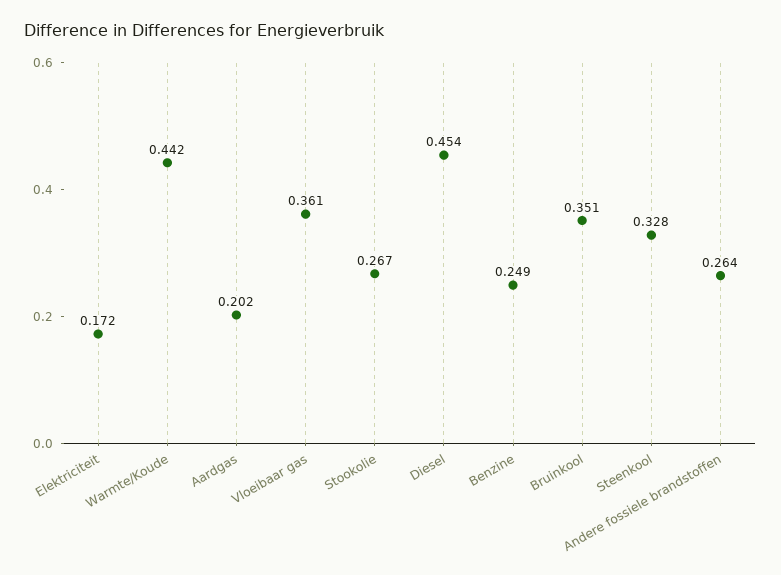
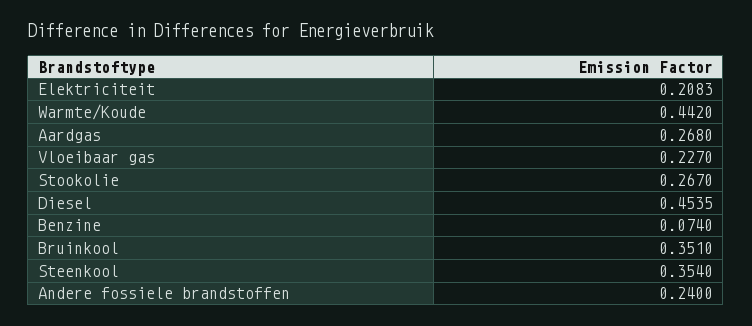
Elektriciteit: 0.172 -> 0.2083
Aardgas: 0.202 -> 0.268
Vloeibaar gas: 0.361 -> 0.227
Benzine: 0.249 -> 0.074
Steenkool: 0.328 -> 0.354
Andere fossiele brandstoffen: 0.264 -> 0.24

